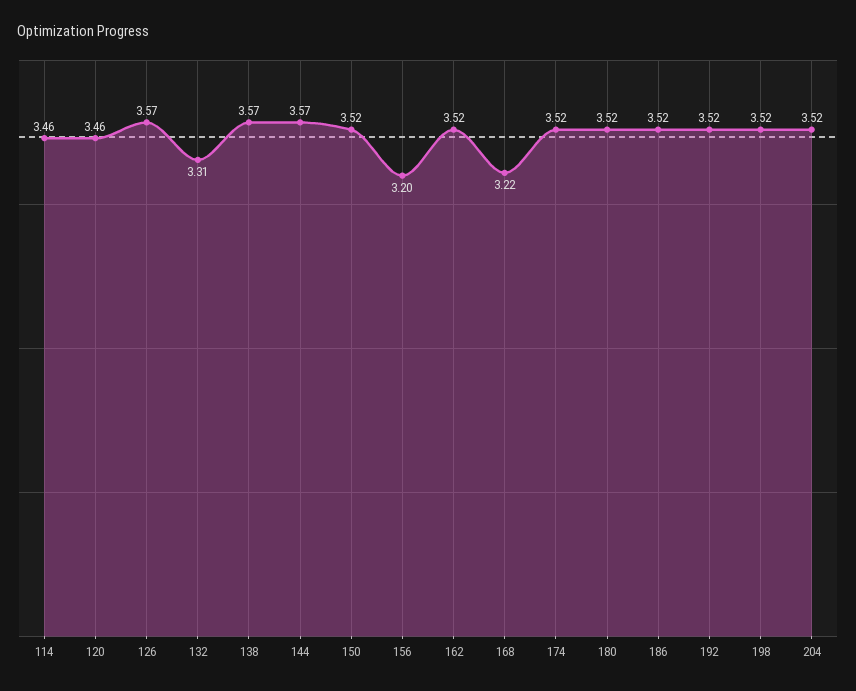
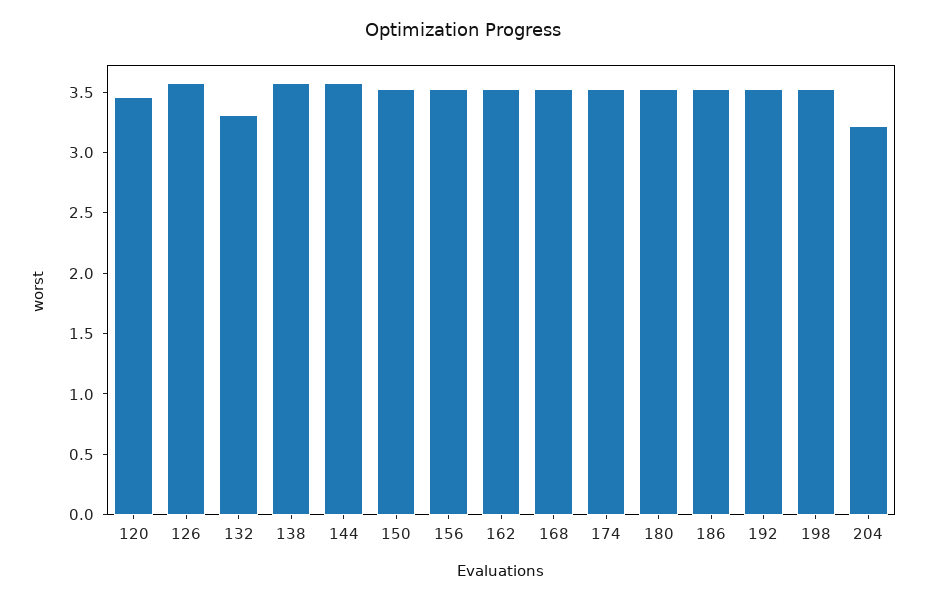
114: 3.46 -> none
156: 3.2 -> 3.5
168: 3.22 -> 3.5
204: 3.52 -> 3.2

